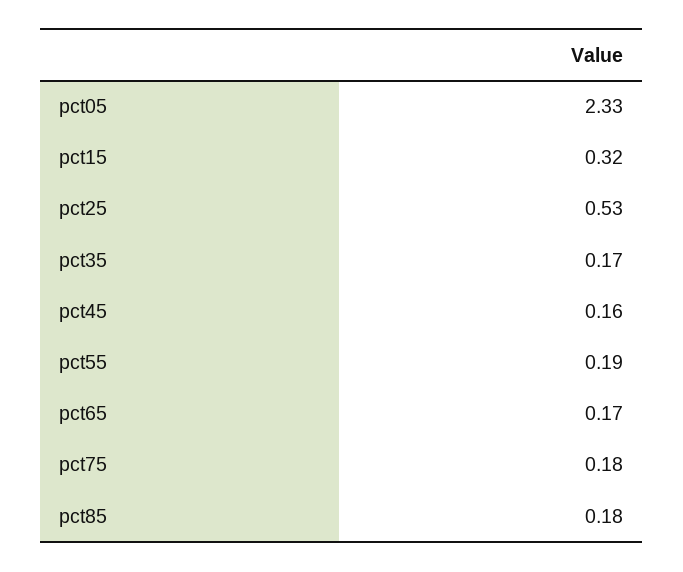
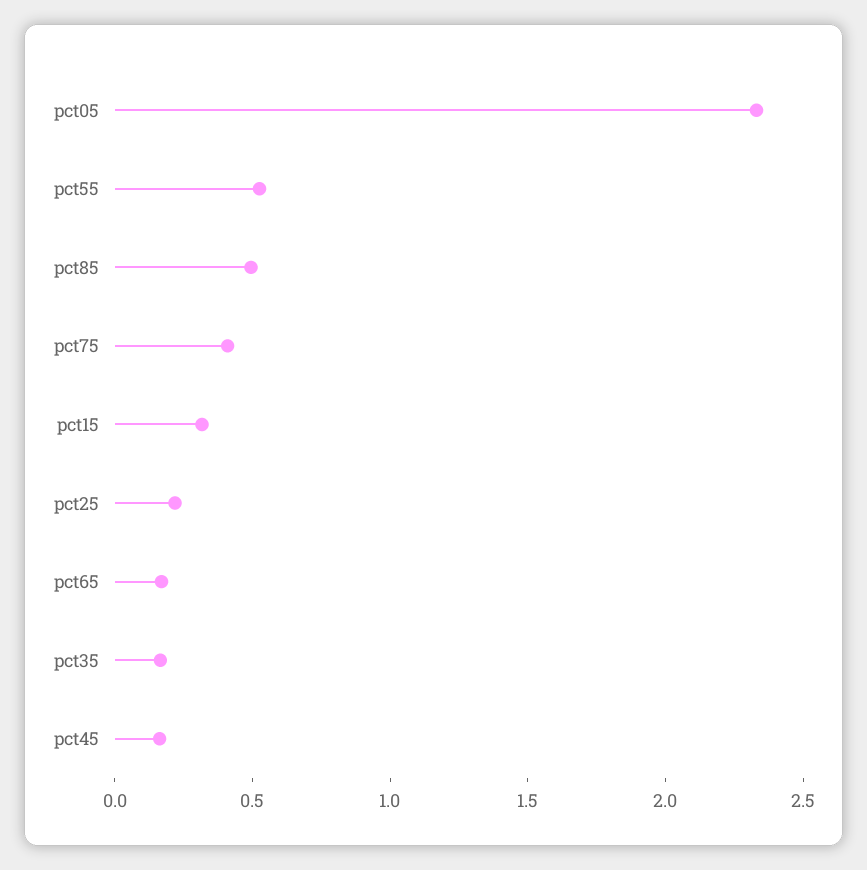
pct25: 0.53 -> 0.2
pct55: 0.19 -> 0.5
pct75: 0.18 -> 0.4
pct85: 0.18 -> 0.5

